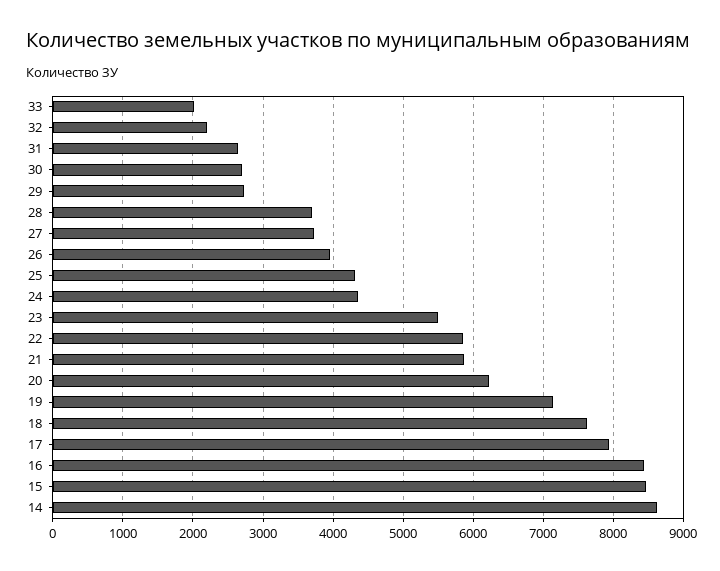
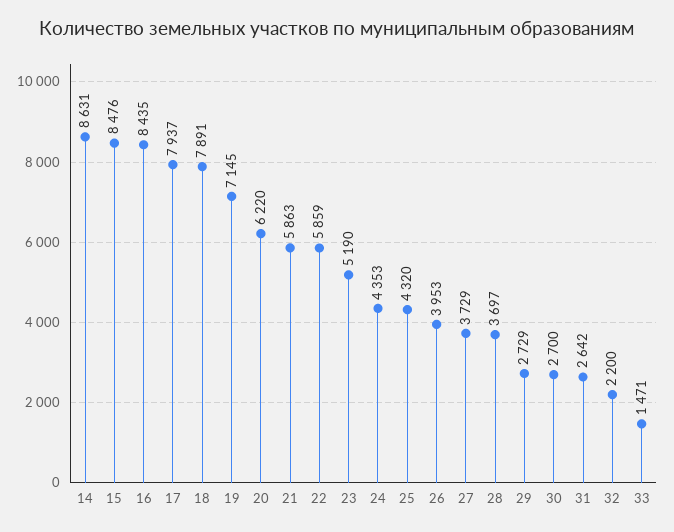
33: 2000 -> 1471
23: 5500 -> 5190
18: 7600 -> 7891

